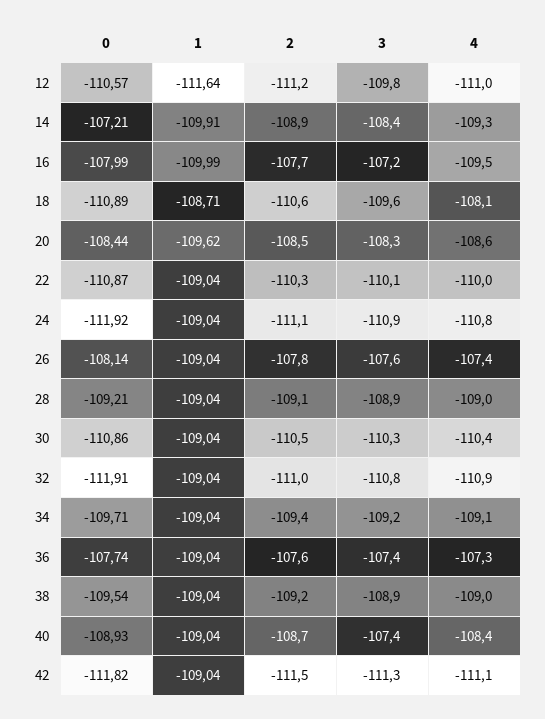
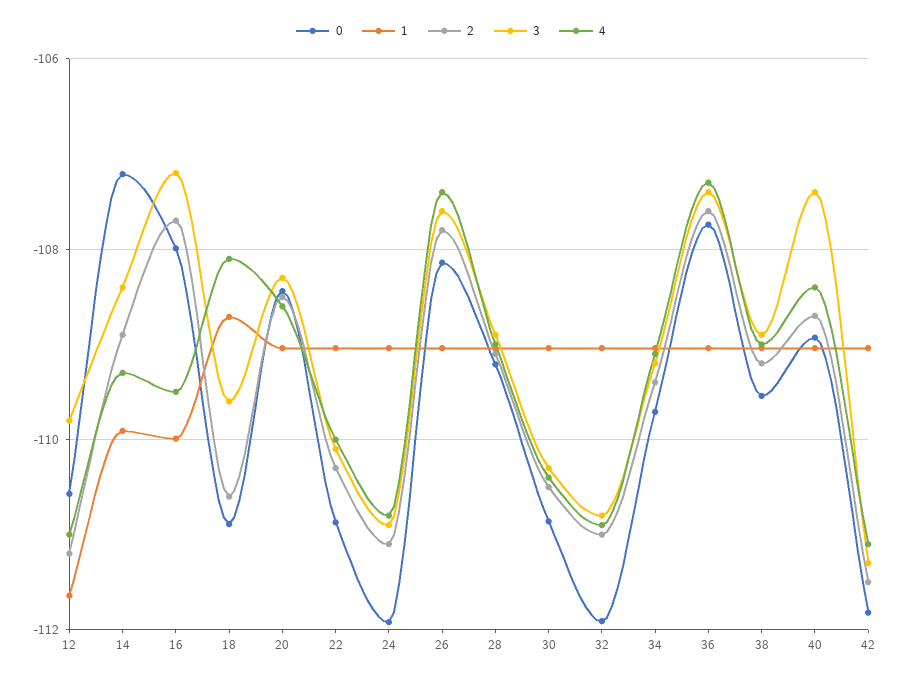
1, 20: -109.62 -> -109

